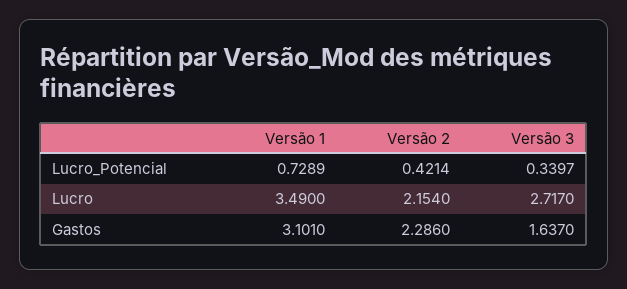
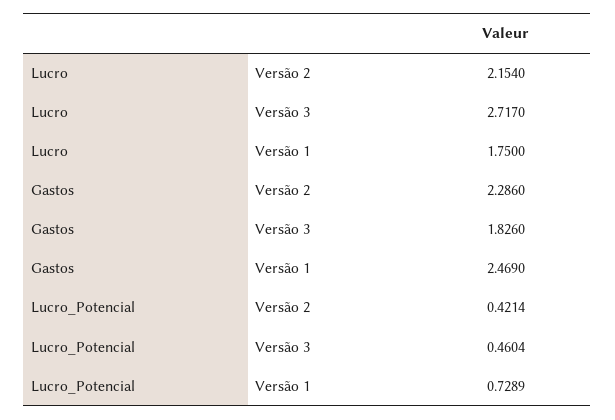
Versão 3, Lucro_Potencial: 0.3397 -> 0.4604
Versão 1, Lucro: 3.49 -> 1.75
Versão 1, Gastos: 3.101 -> 2.469
Versão 3, Gastos: 1.637 -> 1.826

